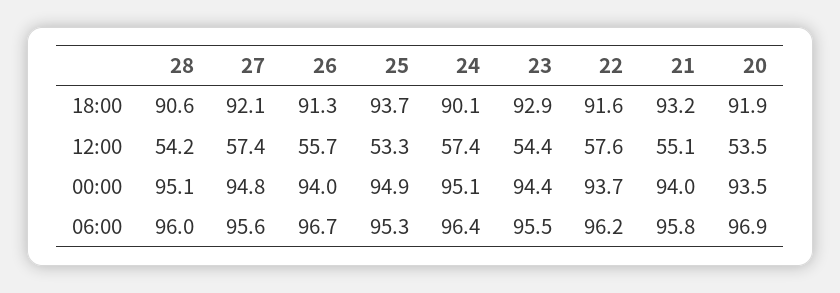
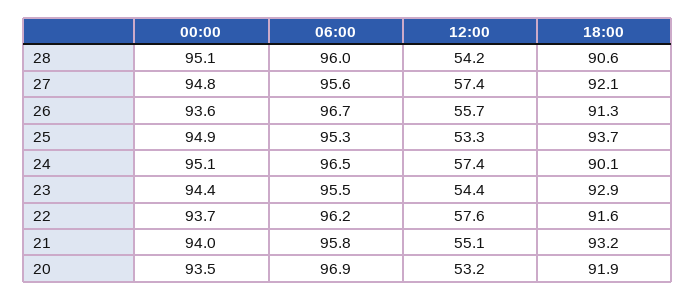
20, 12:00: 53.5 -> 53.2
26, 00:00: 94 -> 93.6
24, 06:00: 96.4 -> 96.5

